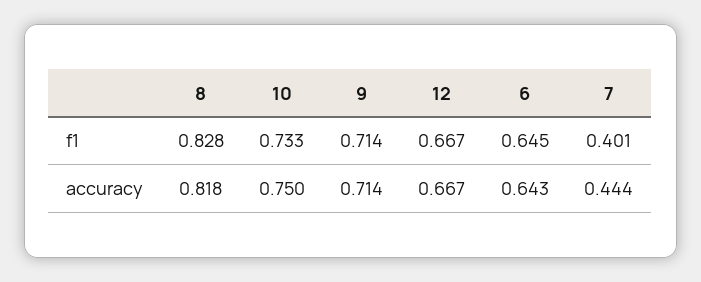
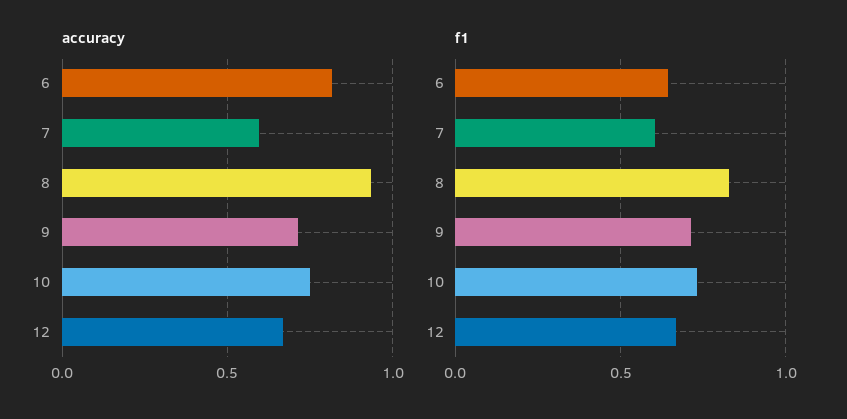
f1, 7: 0.401 -> 0.6
accuracy, 8: 0.818 -> 0.95
accuracy, 6: 0.643 -> 0.8
accuracy, 7: 0.444 -> 0.6

